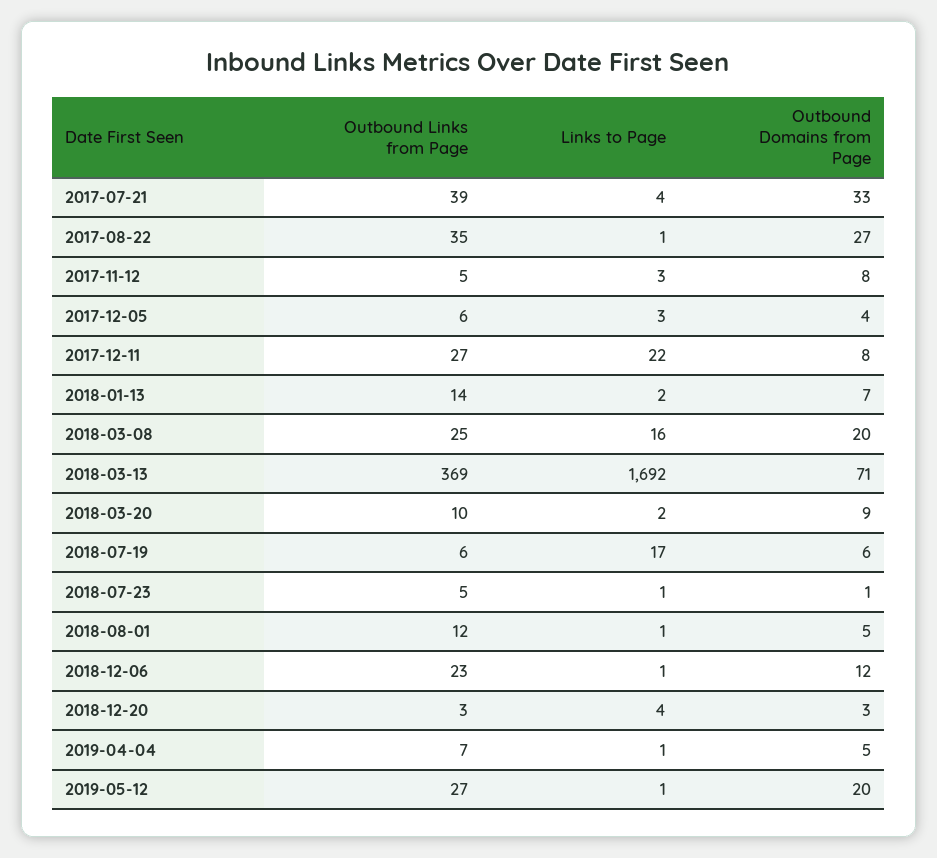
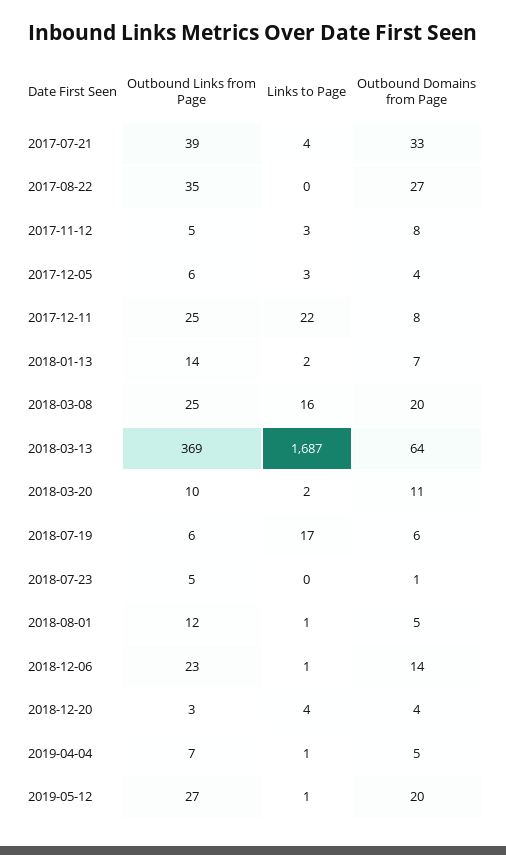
Links to Page, 2017-08-22: 1 -> 0
Outbound Links from Page, 2017-12-11: 27 -> 25
Links to Page, 2018-03-13: 1692 -> 1687
Outbound Domains from Page, 2018-03-13: 71 -> 64
Outbound Domains from Page, 2018-03-20: 9 -> 11
Links to Page, 2018-07-23: 1 -> 0
Outbound Domains from Page, 2018-12-06: 12 -> 14
Outbound Domains from Page, 2018-12-20: 3 -> 4

